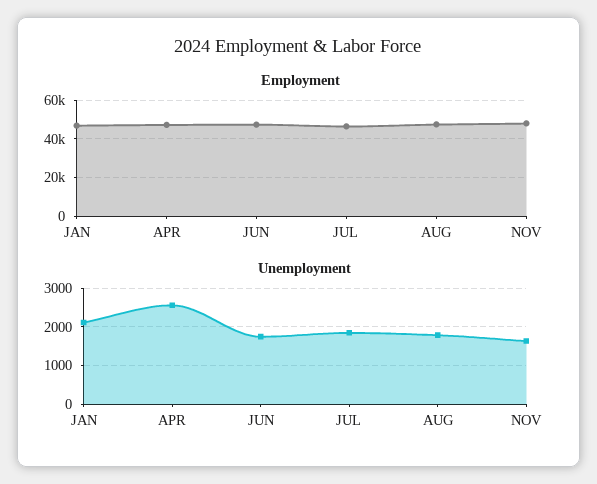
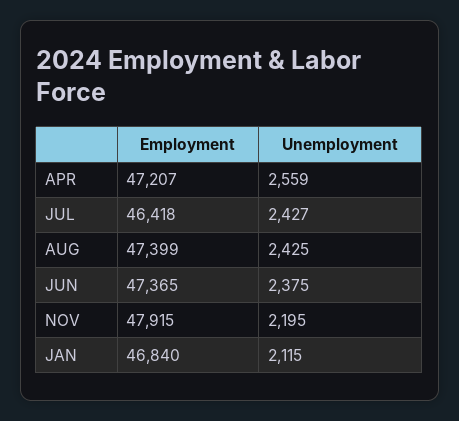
Unemployment, JUN: 1800 -> 2375
Unemployment, JUL: 1800 -> 2427
Unemployment, AUG: 1800 -> 2425
Unemployment, NOV: 1600 -> 2195

